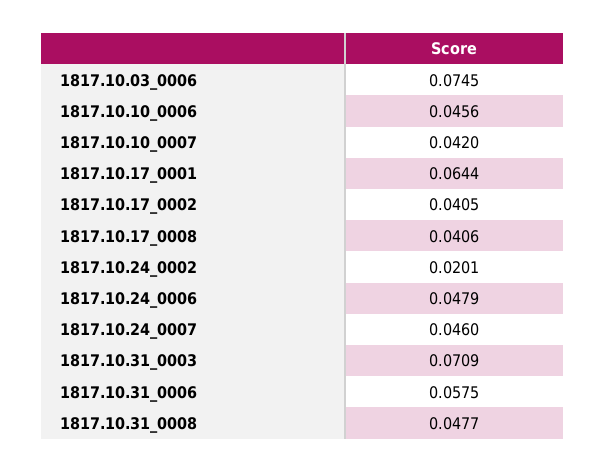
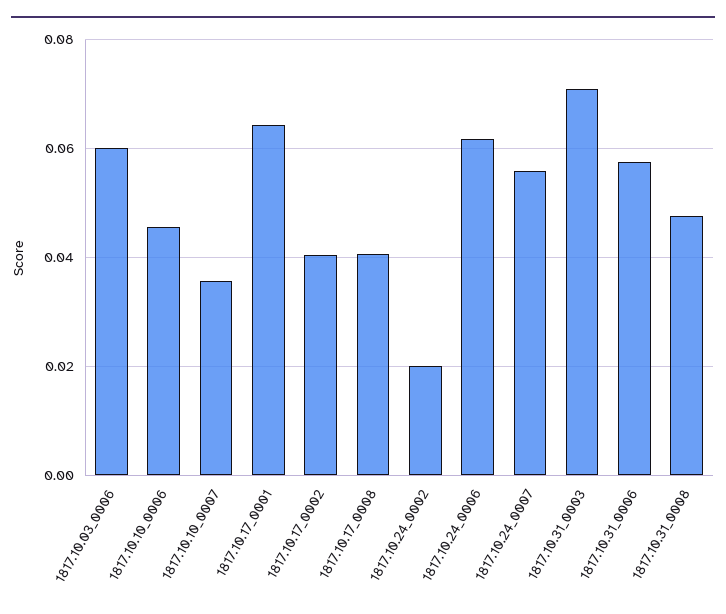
1817.10.03_0006: 0.0745 -> 0.06
1817.10.10_0007: 0.042 -> 0.036
1817.10.24_0006: 0.0479 -> 0.062
1817.10.24_0007: 0.046 -> 0.056

